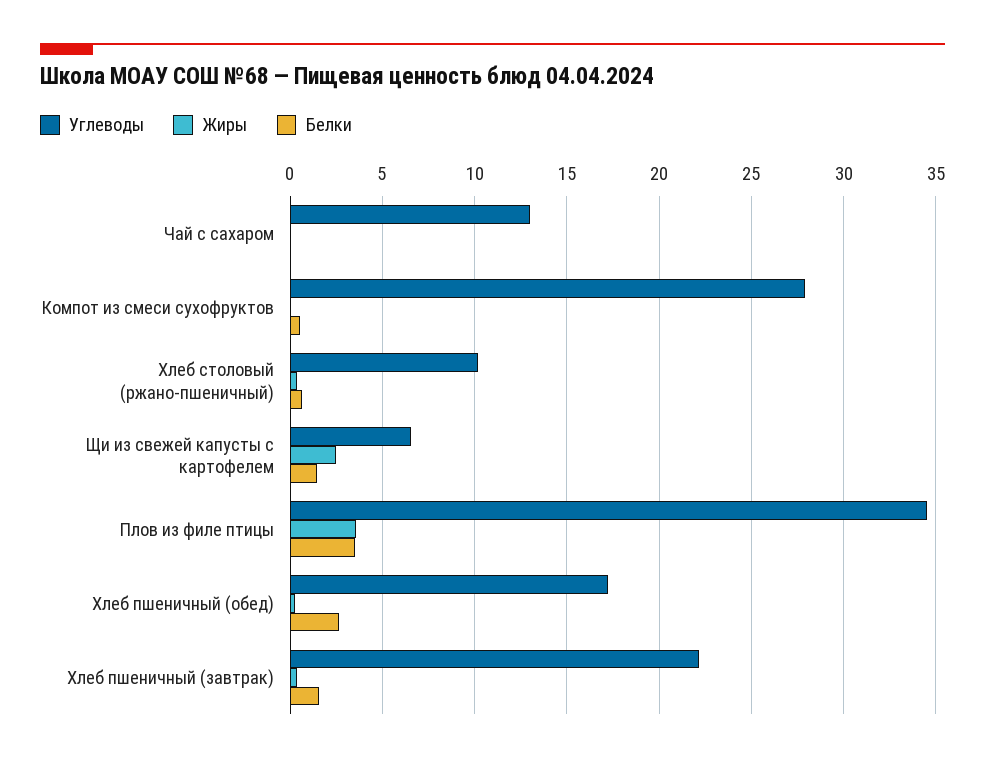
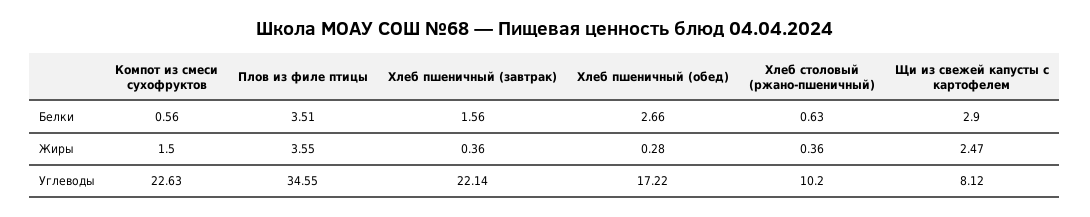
Углеводы, Чай с сахаром: 13 -> none
Жиры, Чай с сахаром: 0 -> none
Белки, Чай с сахаром: 0 -> none
Углеводы, Компот из смеси сухофруктов: 28 -> 22.63
Жиры, Компот из смеси сухофруктов: 0 -> 1.5
Углеводы, Щи из свежей капусты с картофелем: 6.5 -> 8.12
Белки, Щи из свежей капусты с картофелем: 1.5 -> 2.9

